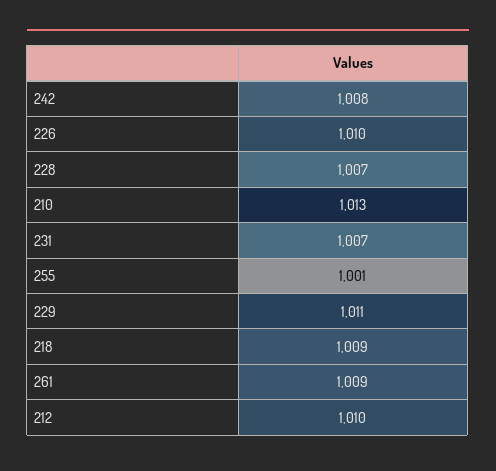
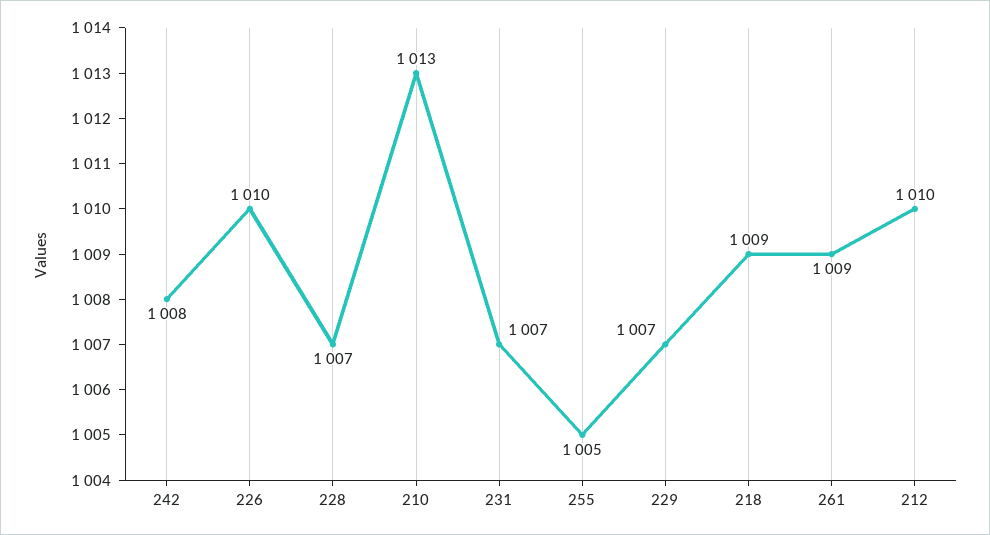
255: 1001 -> 1005
229: 1011 -> 1007

